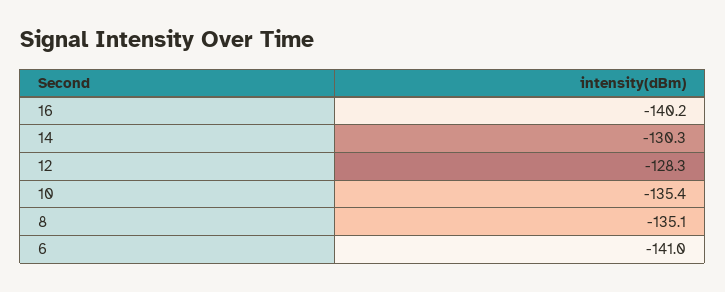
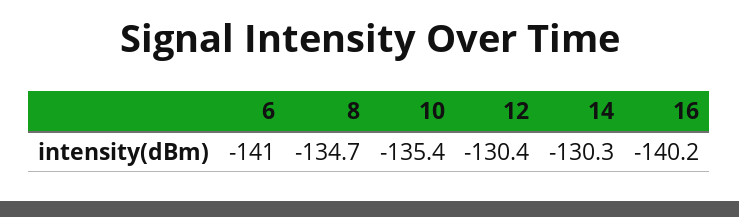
12: -128.3 -> -130.4
8: -135.1 -> -134.7

